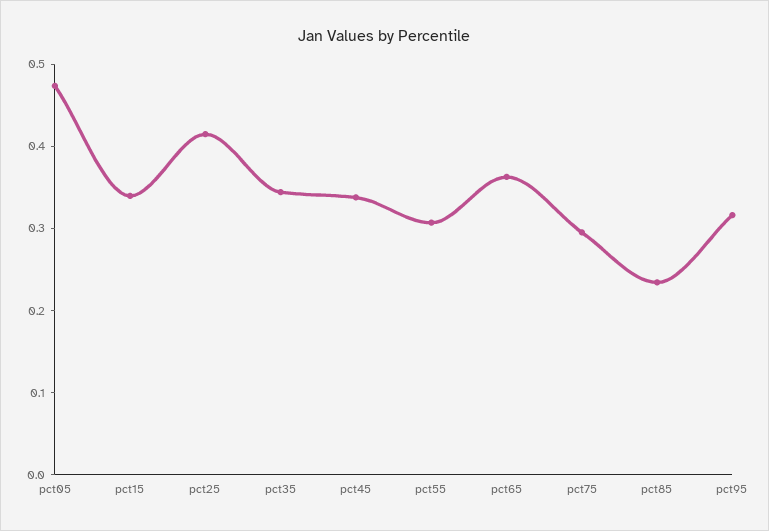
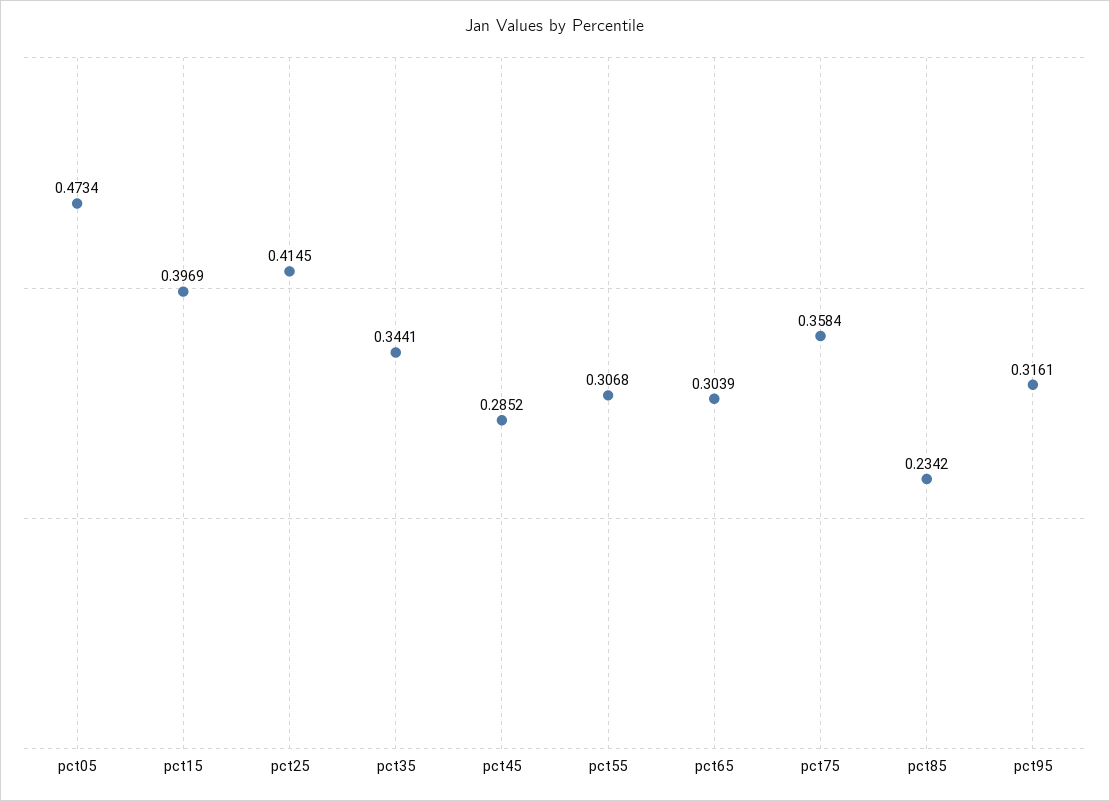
pct15: 0.34 -> 0.3969
pct45: 0.34 -> 0.2852
pct65: 0.36 -> 0.3039
pct75: 0.3 -> 0.3584

